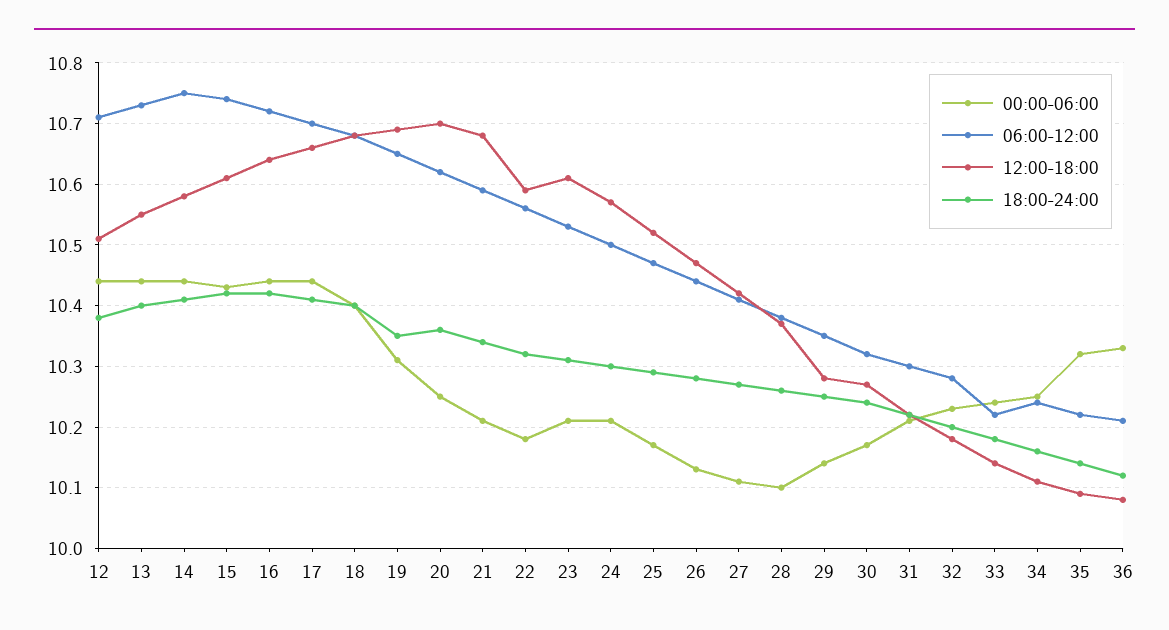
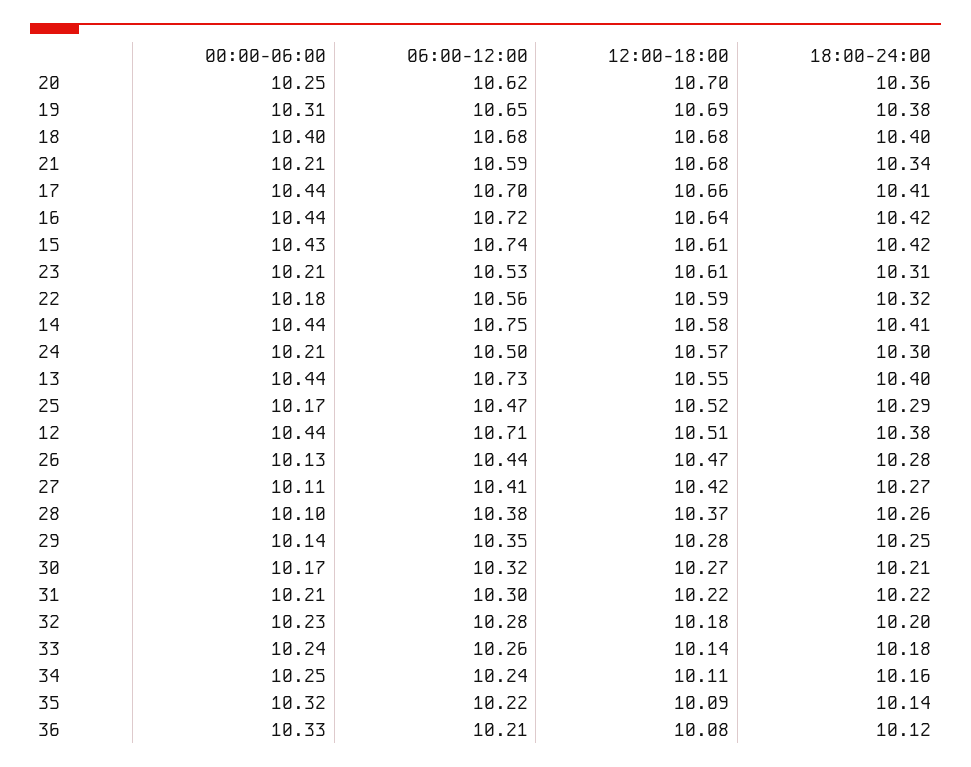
18:00-24:00, 19: 10.35 -> 10.38
18:00-24:00, 30: 10.24 -> 10.21
06:00-12:00, 33: 10.22 -> 10.26

